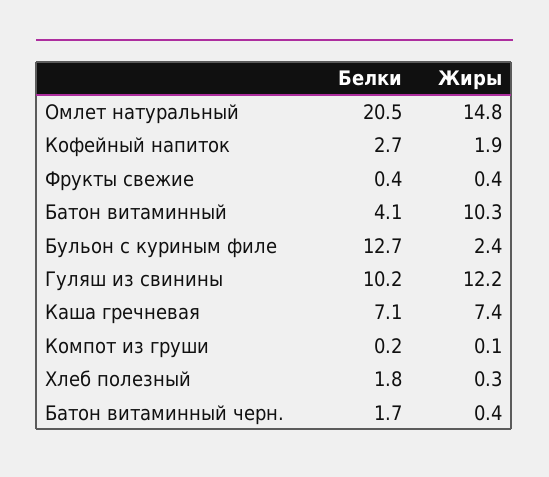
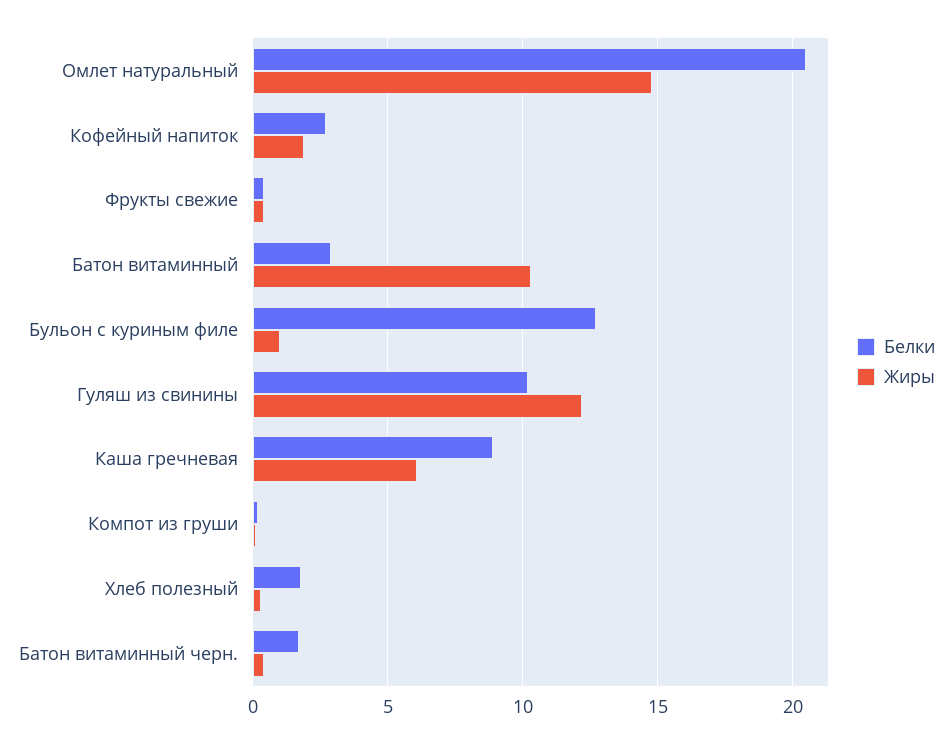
Белки, Батон витаминный: 4.1 -> 3
Жиры, Бульон с куриным филе: 2.4 -> 1
Белки, Каша гречневая: 7.1 -> 9
Жиры, Каша гречневая: 7.4 -> 6

